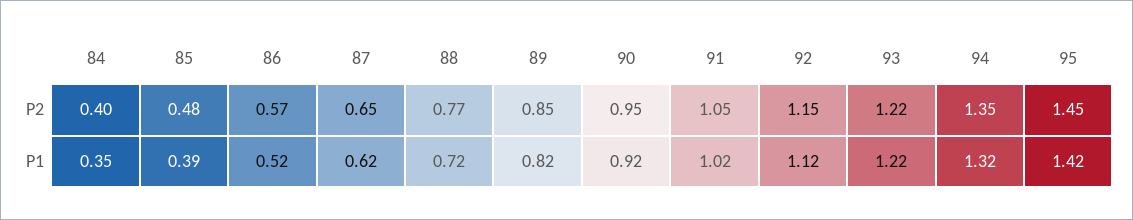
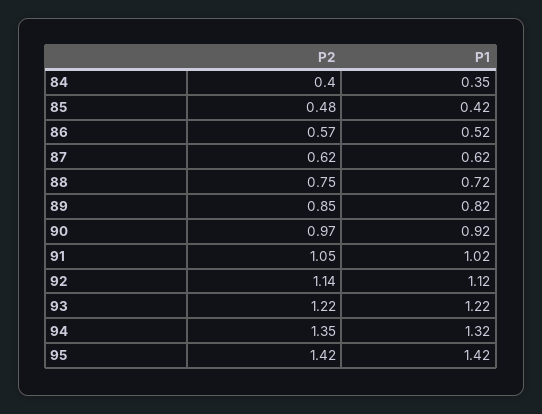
87, P2: 0.65 -> 0.62
88, P2: 0.77 -> 0.75
90, P2: 0.95 -> 0.97
92, P2: 1.15 -> 1.14
95, P2: 1.45 -> 1.42
85, P1: 0.39 -> 0.42

